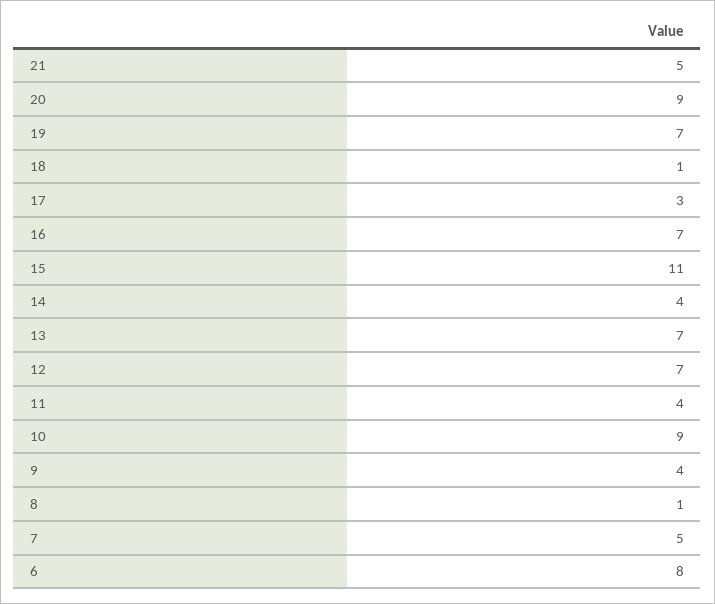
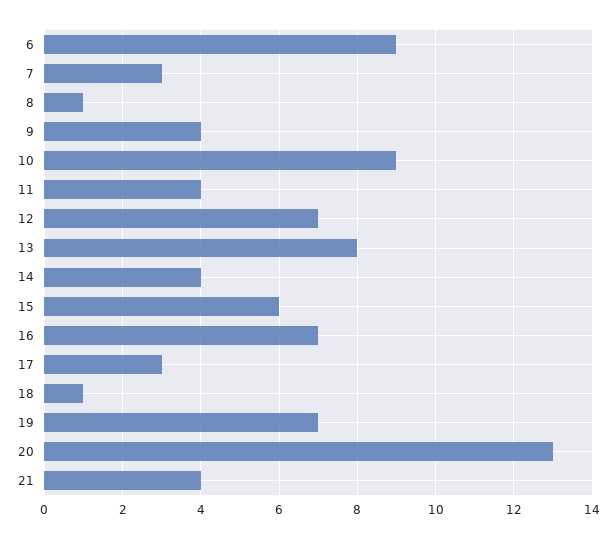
21: 5 -> 4
20: 9 -> 13
15: 11 -> 6
13: 7 -> 8
7: 5 -> 3
6: 8 -> 9

